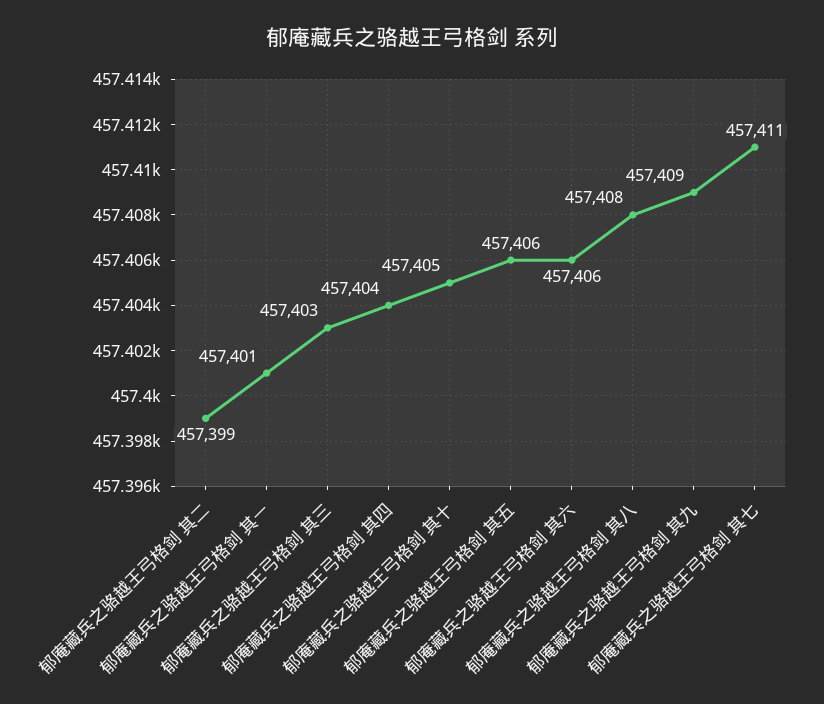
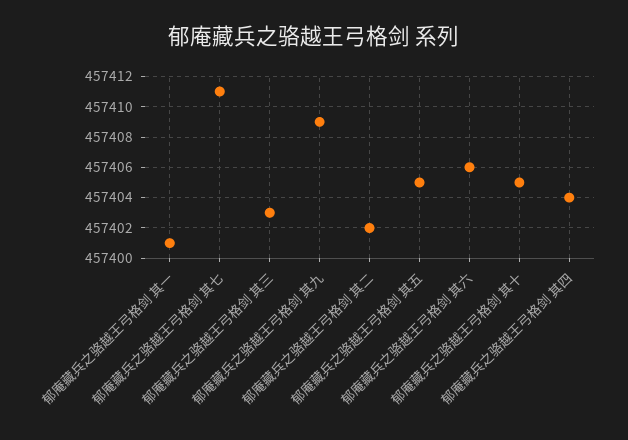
郁庵藏兵之骆越王弓格剑 其二: 457399 -> 457402
郁庵藏兵之骆越王弓格剑 其五: 457406 -> 457405
郁庵藏兵之骆越王弓格剑 其八: 457408 -> none

